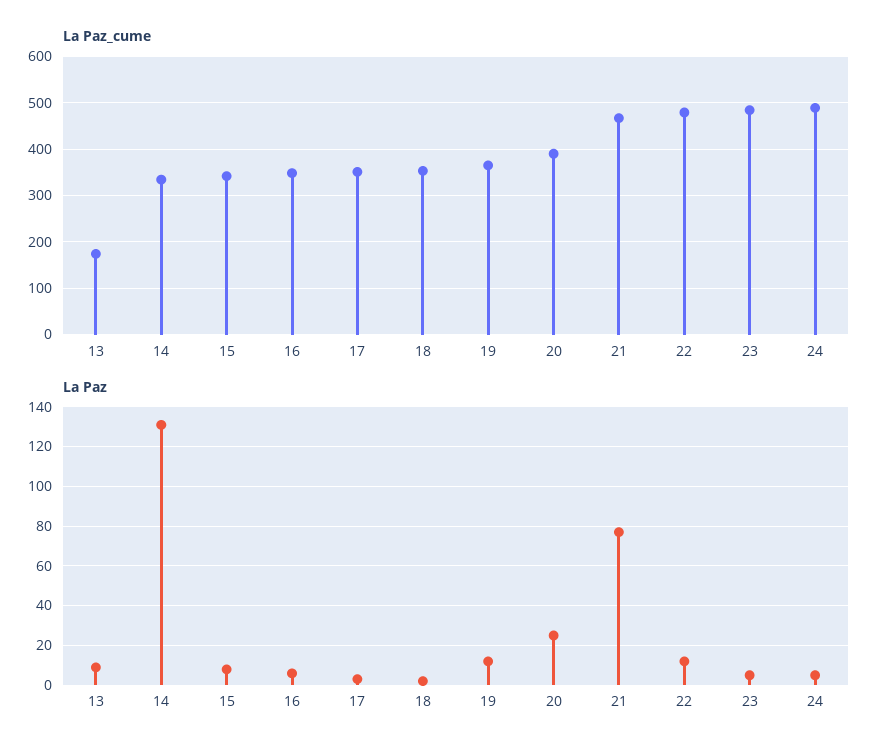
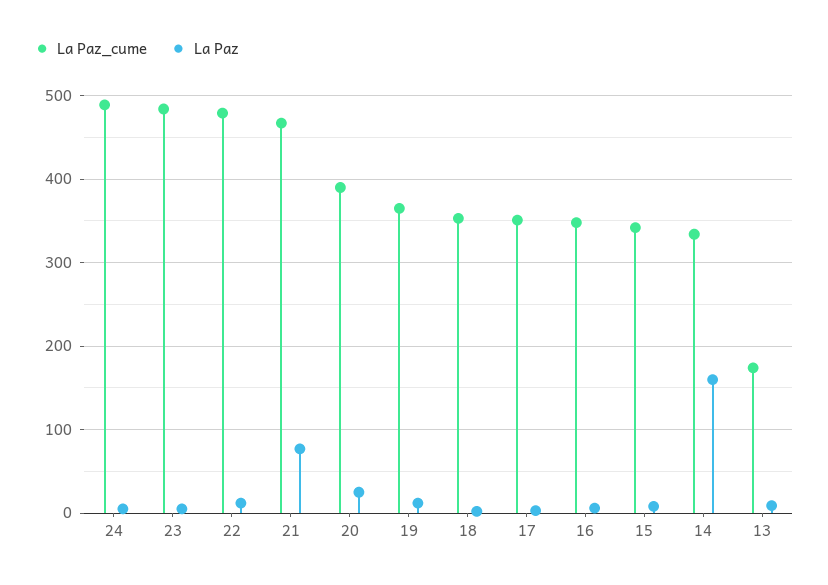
La Paz, 14: 130 -> 160

